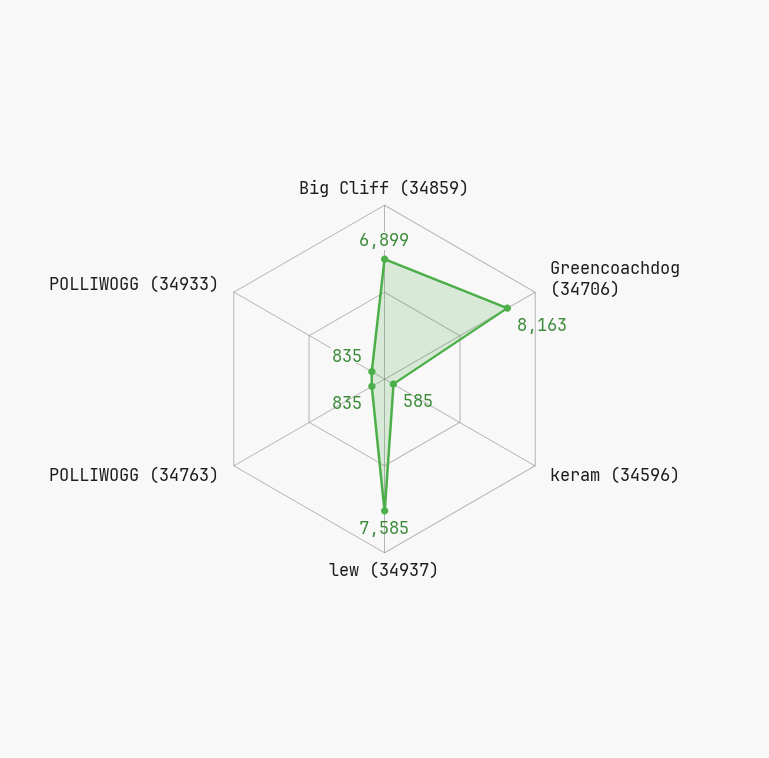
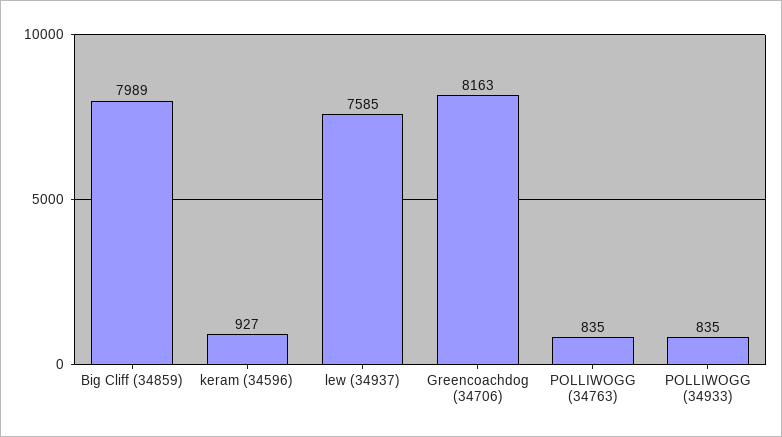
Big Cliff (34859): 6899 -> 7989
keram (34596): 585 -> 927

